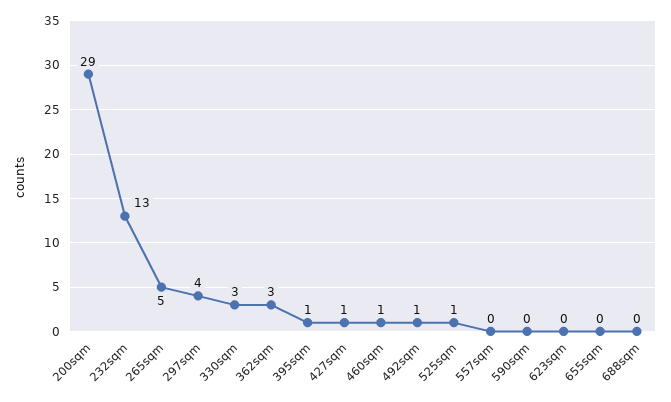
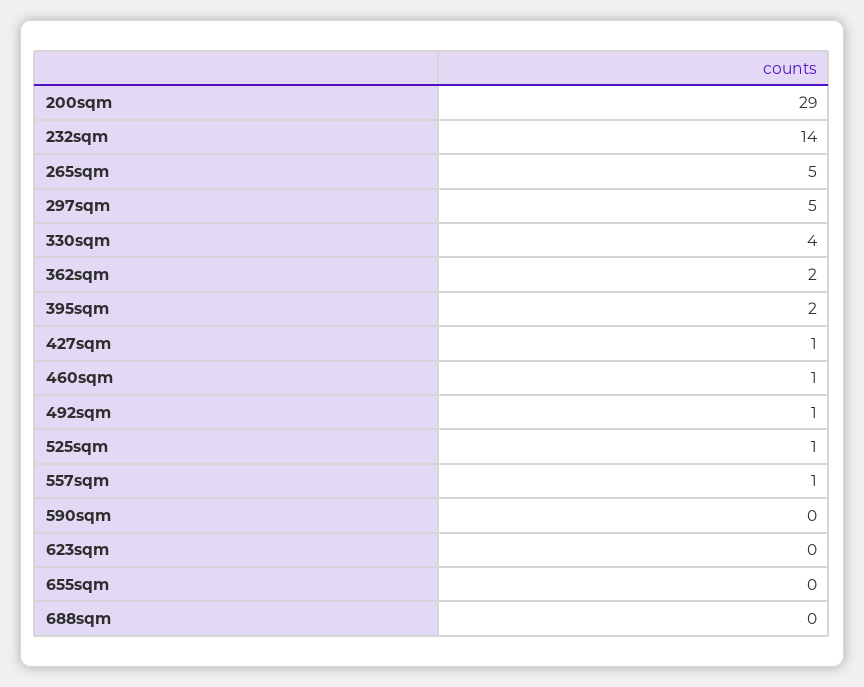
232sqm: 13 -> 14
297sqm: 4 -> 5
330sqm: 3 -> 4
362sqm: 3 -> 2
395sqm: 1 -> 2
557sqm: 0 -> 1

